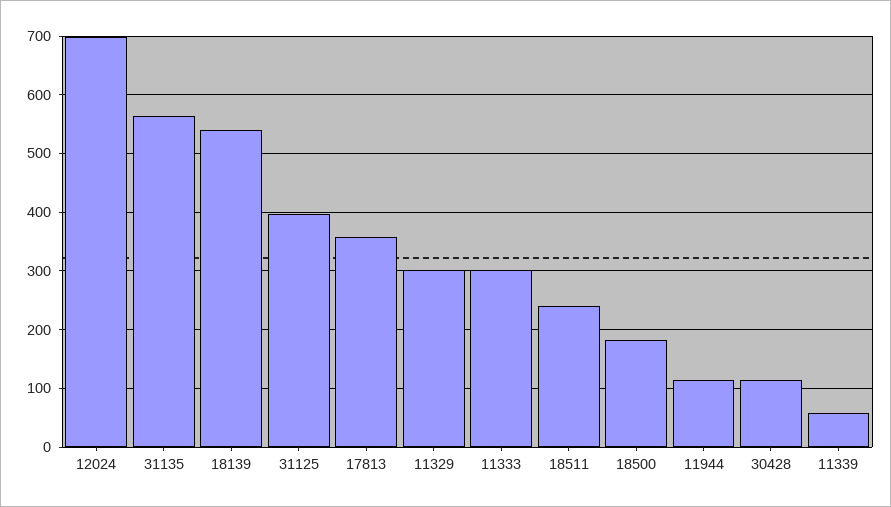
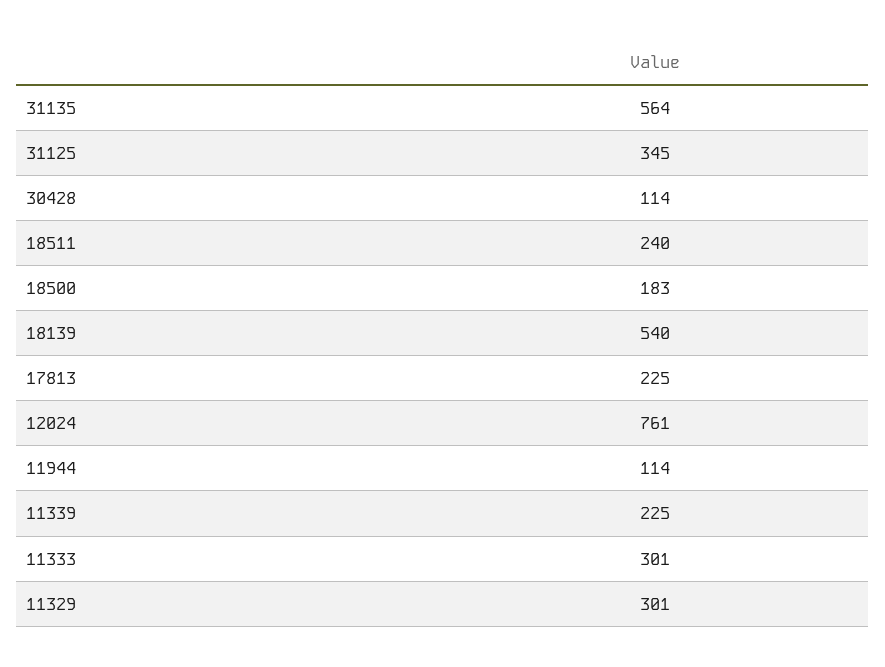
12024: 700 -> 761
31125: 400 -> 345
17813: 360 -> 225
11339: 60 -> 225

